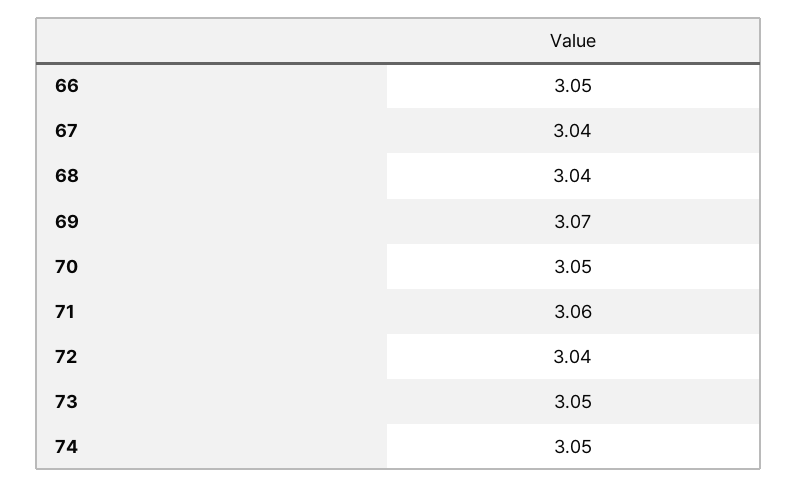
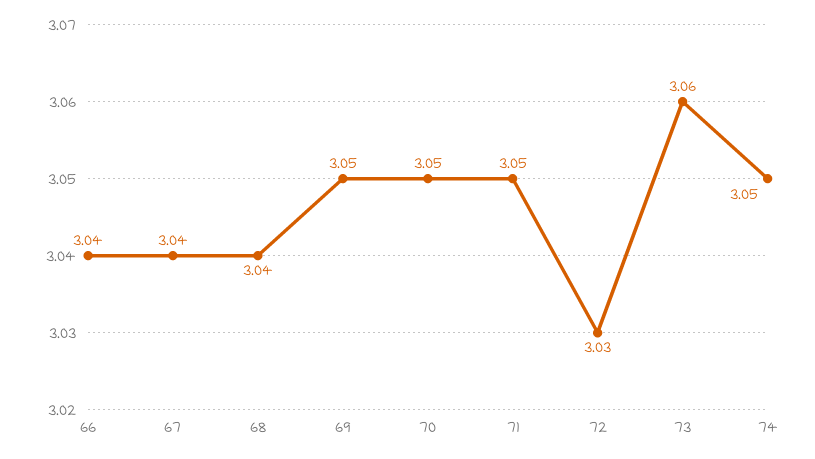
66: 3.05 -> 3.04
69: 3.07 -> 3.05
71: 3.06 -> 3.05
72: 3.04 -> 3.03
73: 3.05 -> 3.06

